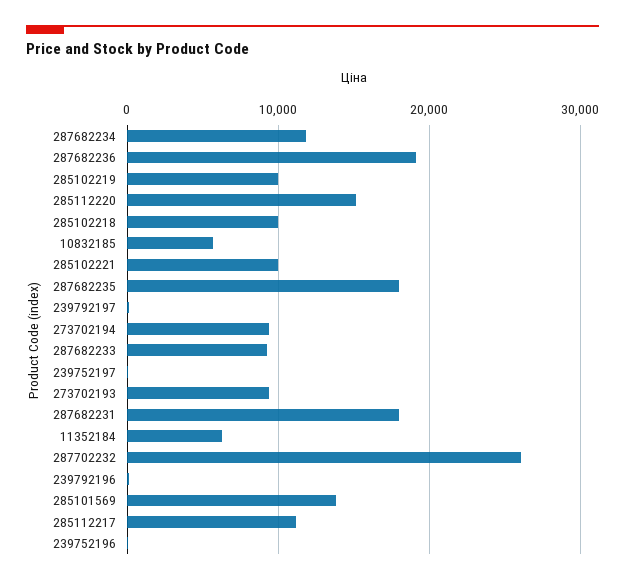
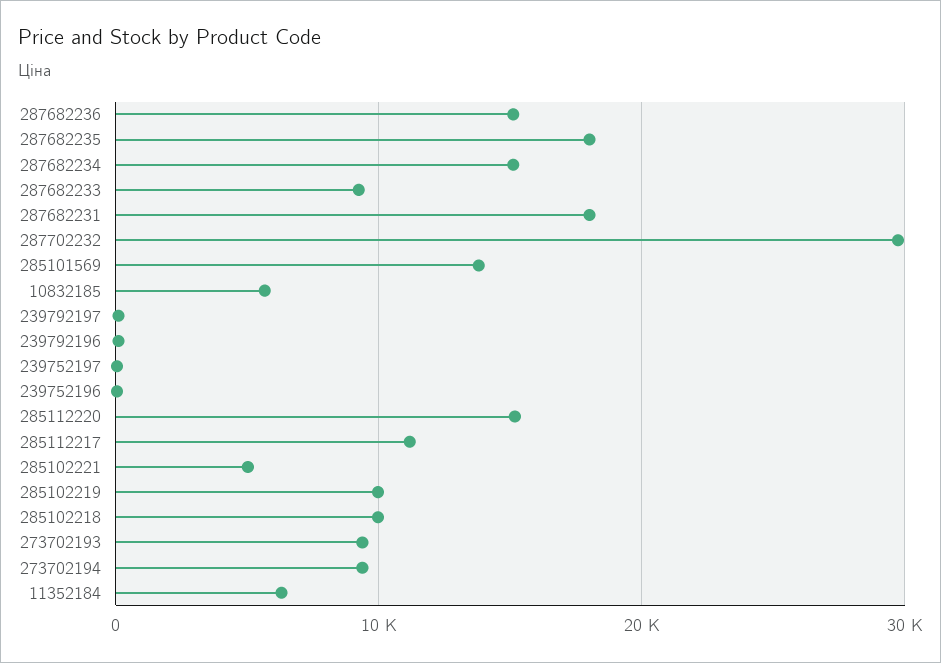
287682234: 12000 -> 15000
287682236: 19000 -> 15000
285102221: 10000 -> 5000
287702232: 26000 -> 30000

